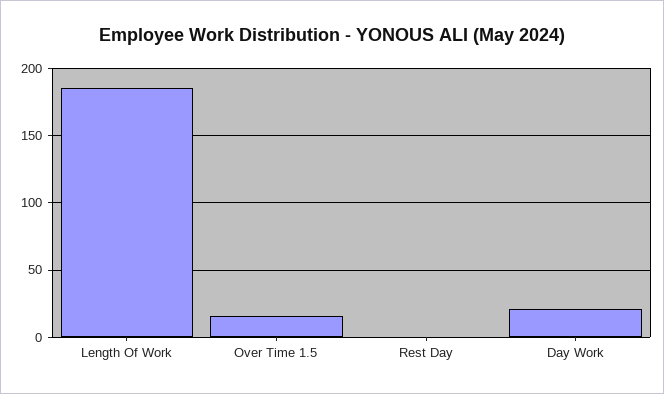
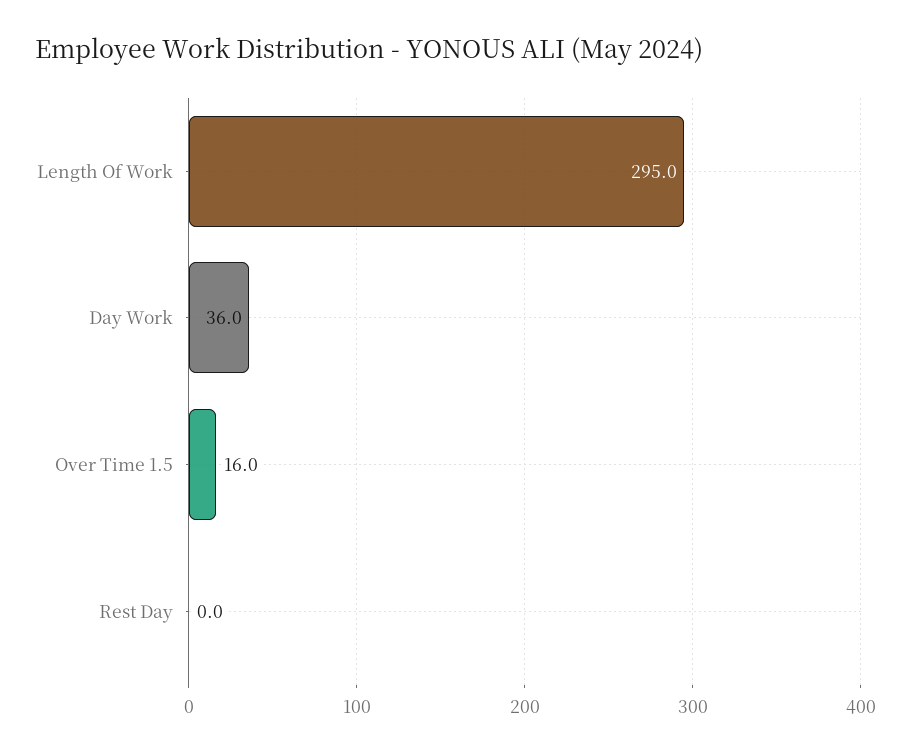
Length Of Work: 185 -> 295
Day Work: 20 -> 36

